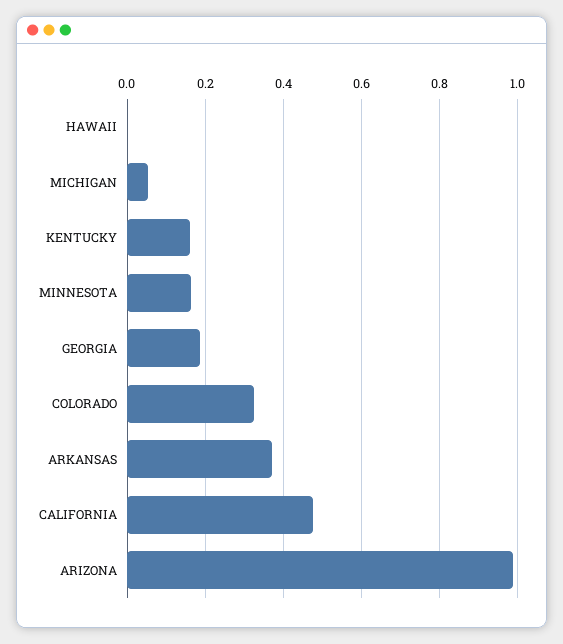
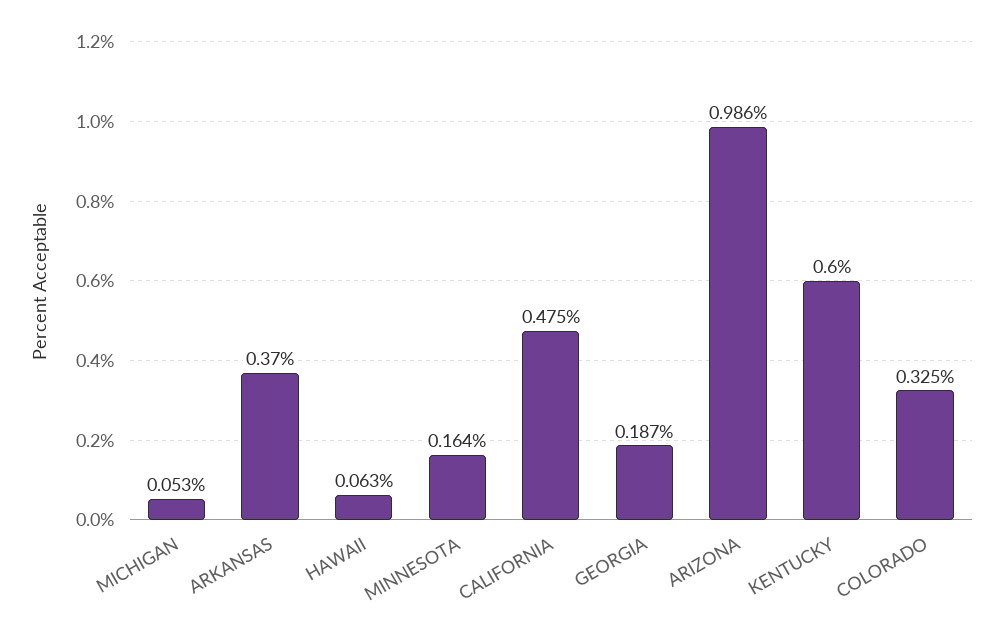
HAWAII: 0 -> 0.063
KENTUCKY: 0.16 -> 0.6

